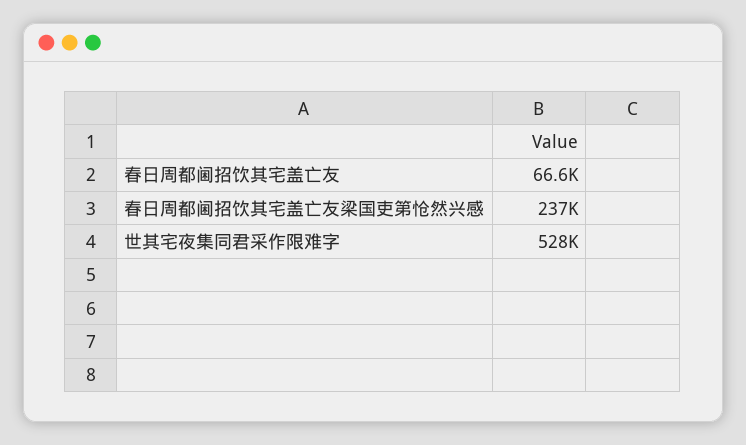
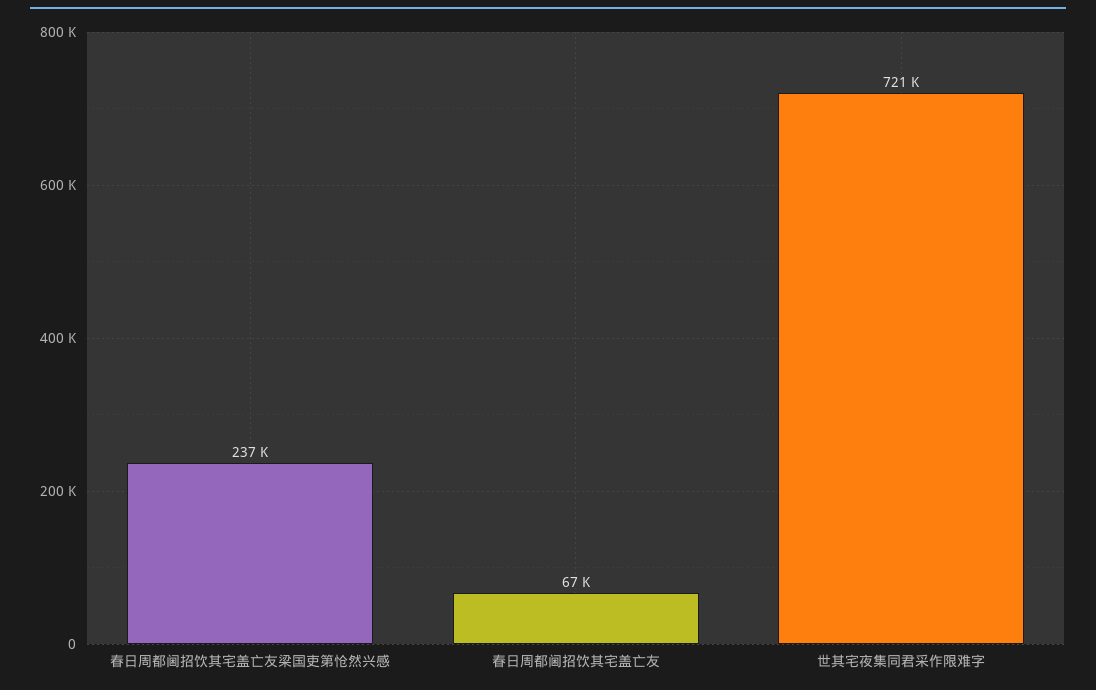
世其宅夜集同君采作限难字: 528000 -> 721000

